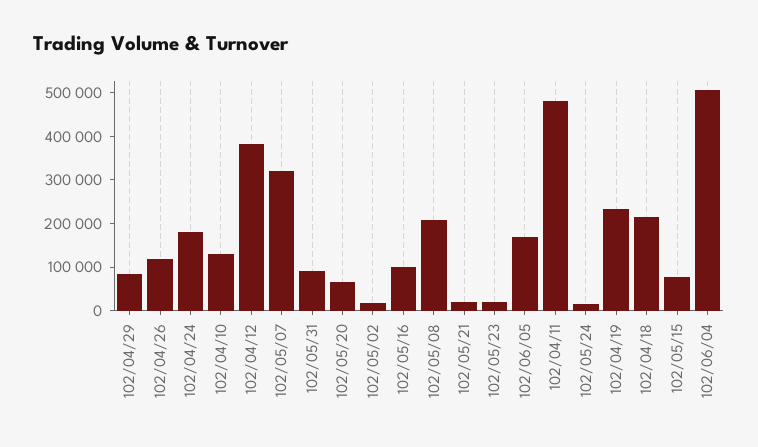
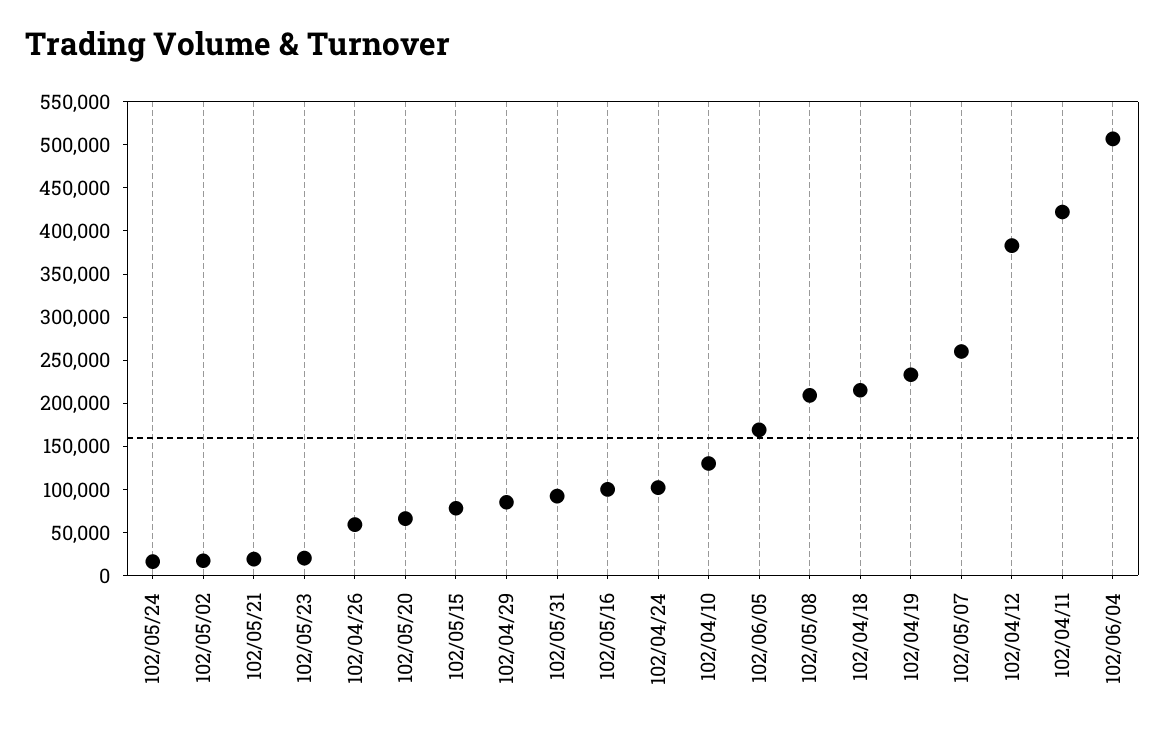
102/04/26: 120000 -> 60000
102/04/24: 180000 -> 100000
102/05/07: 320000 -> 260000
102/04/11: 480000 -> 420000

